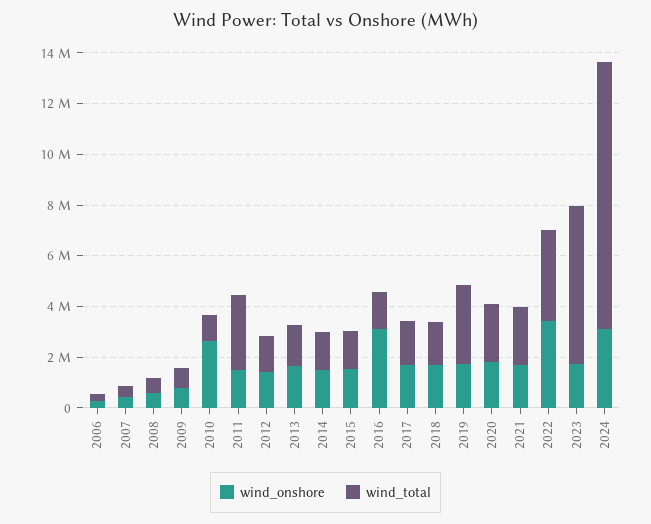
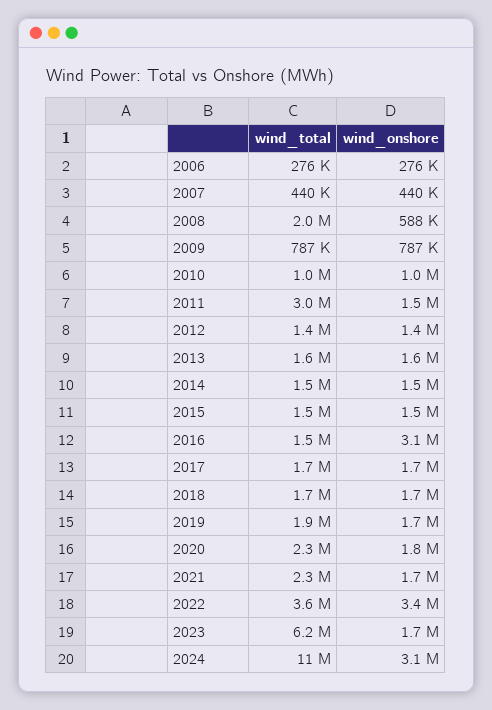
wind_total, 2008: 500000 -> 2000000
wind_onshore, 2010: 2500000 -> 1000000
wind_total, 2019: 3000000 -> 1900000

